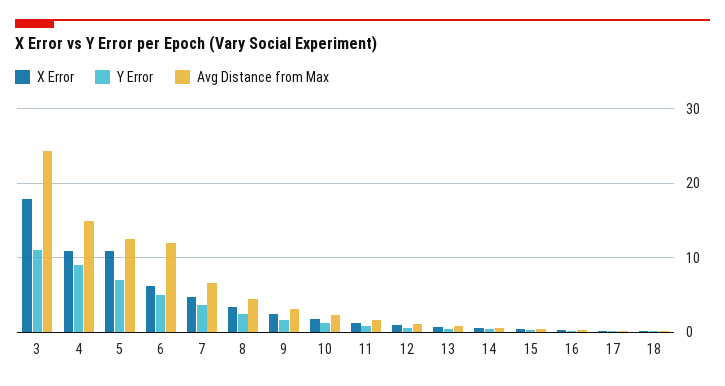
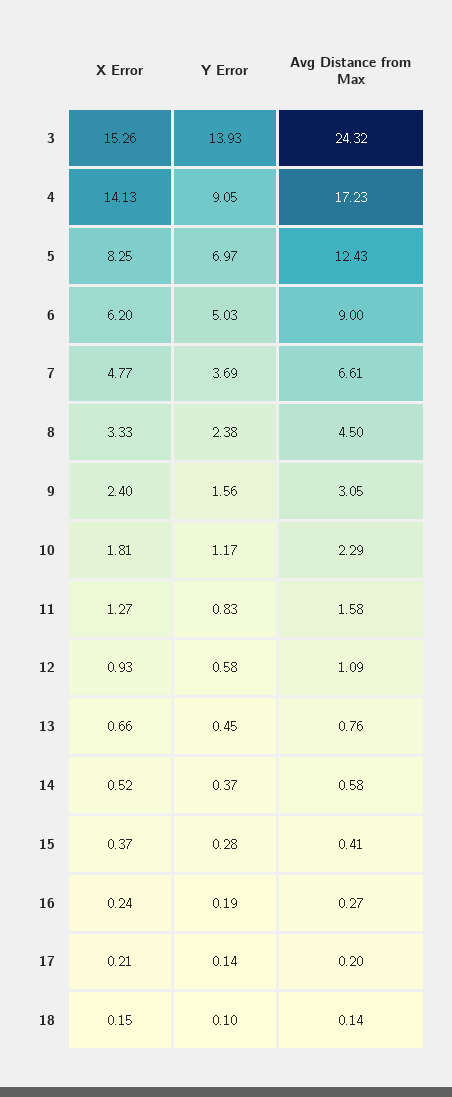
X Error, 3: 18 -> 15.26
Y Error, 3: 11 -> 13.93
X Error, 4: 11 -> 14.13
Avg Distance from Max, 4: 15 -> 17.23
X Error, 5: 11 -> 8.25
Avg Distance from Max, 6: 12 -> 9

